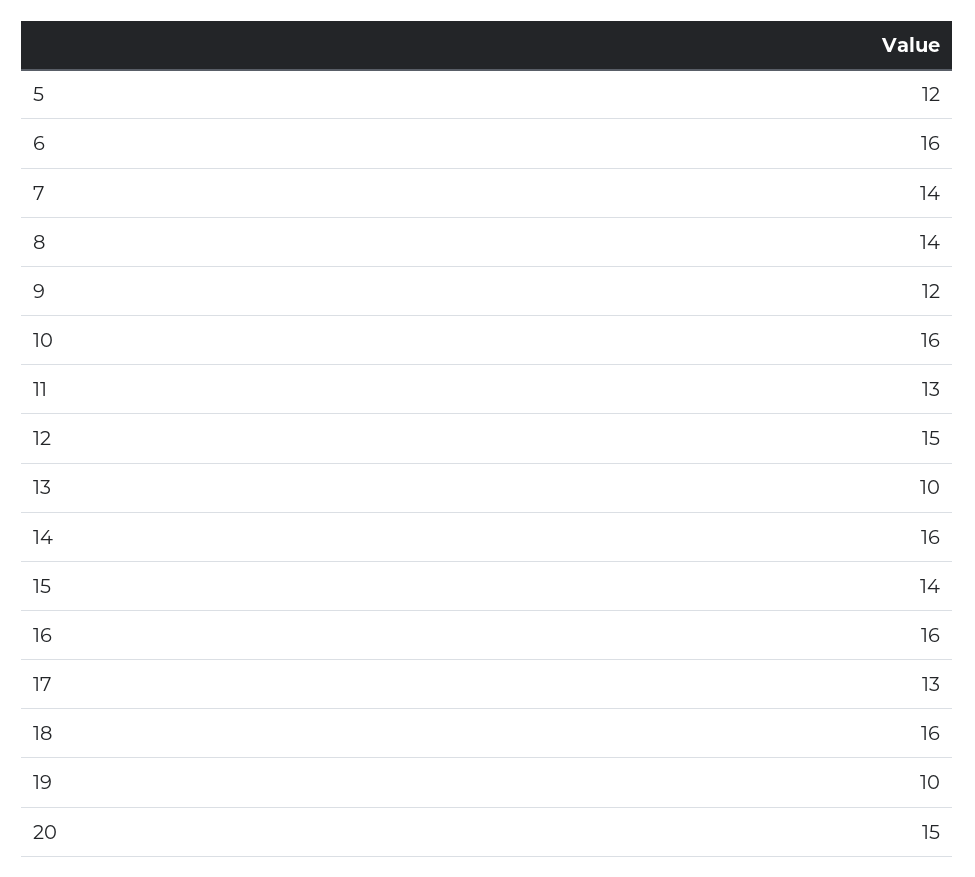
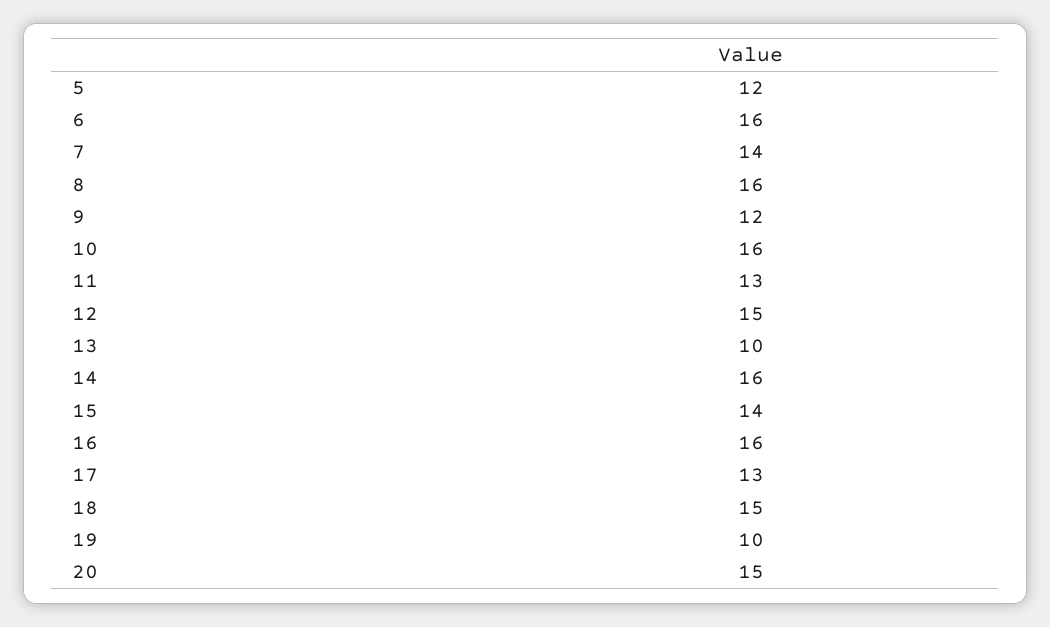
8: 14 -> 16
18: 16 -> 15

